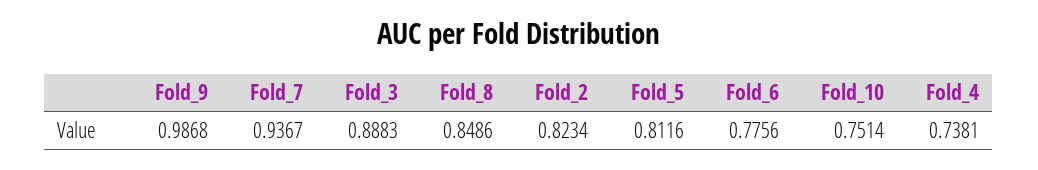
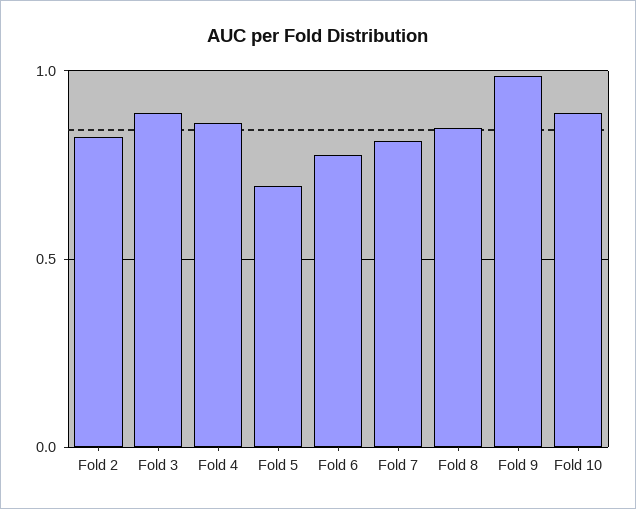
Fold_7: 0.9367 -> 0.8
Fold_5: 0.8116 -> 0.7
Fold_10: 0.7514 -> 0.9
Fold_4: 0.7381 -> 0.85

